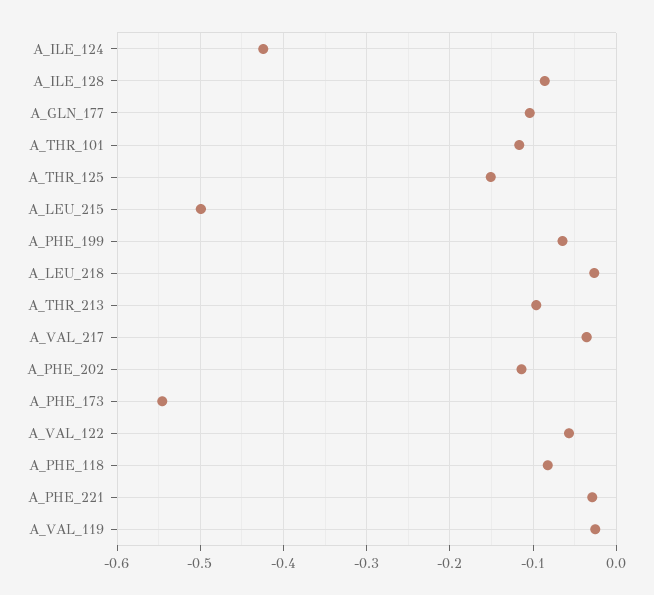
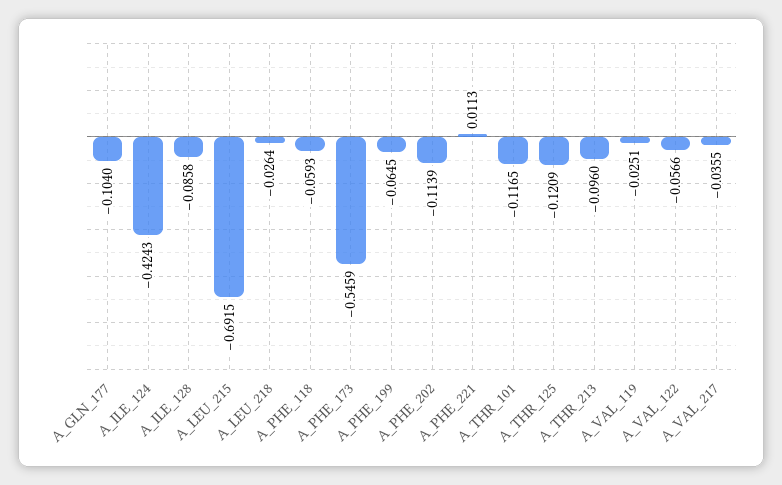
A_THR_125: -0.15 -> -0.1209
A_LEU_215: -0.5 -> -0.6915
A_PHE_118: -0.08 -> -0.0593
A_PHE_221: -0.03 -> 0.0113

